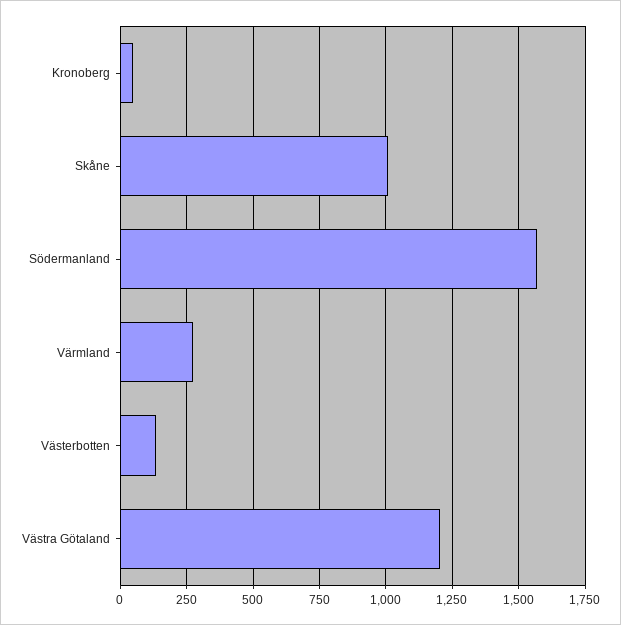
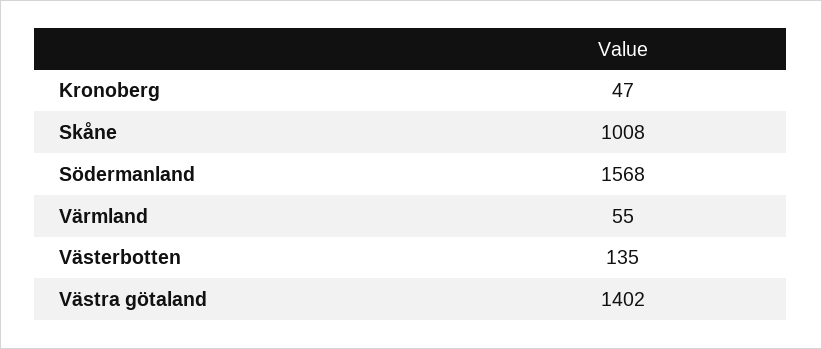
Värmland: 275 -> 55
Västra Götaland: 1200 -> 1402

